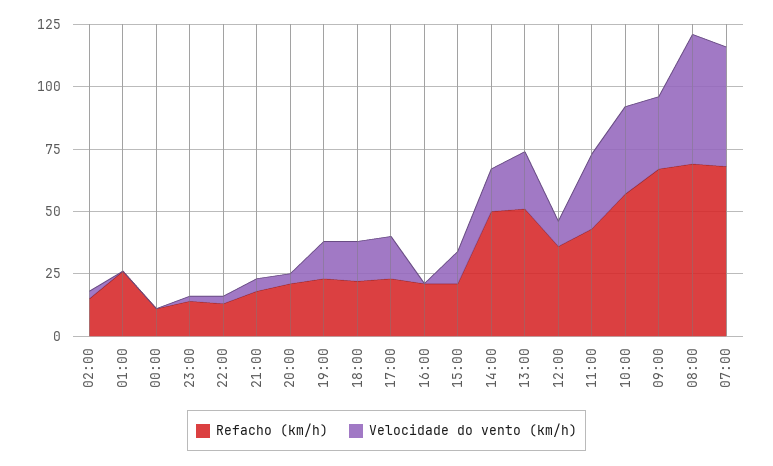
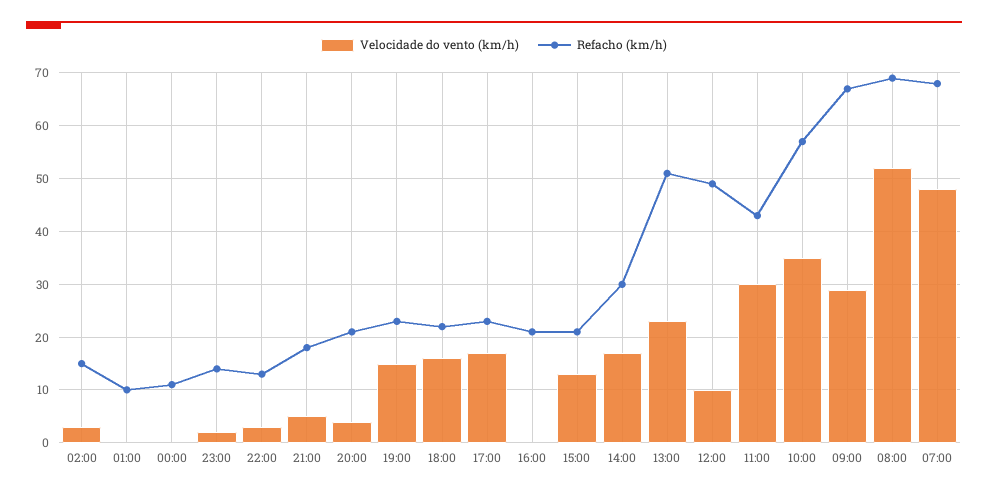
Refacho (km/h), 01:00: 25 -> 10
Refacho (km/h), 14:00: 50 -> 30
Refacho (km/h), 12:00: 35 -> 50

